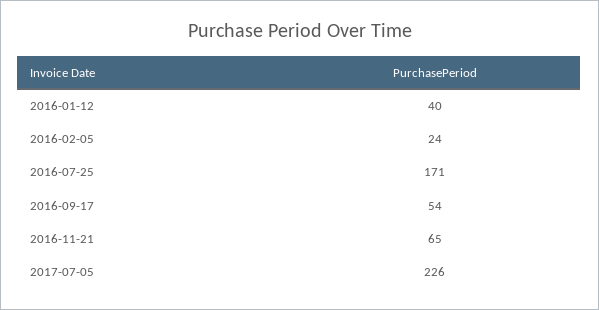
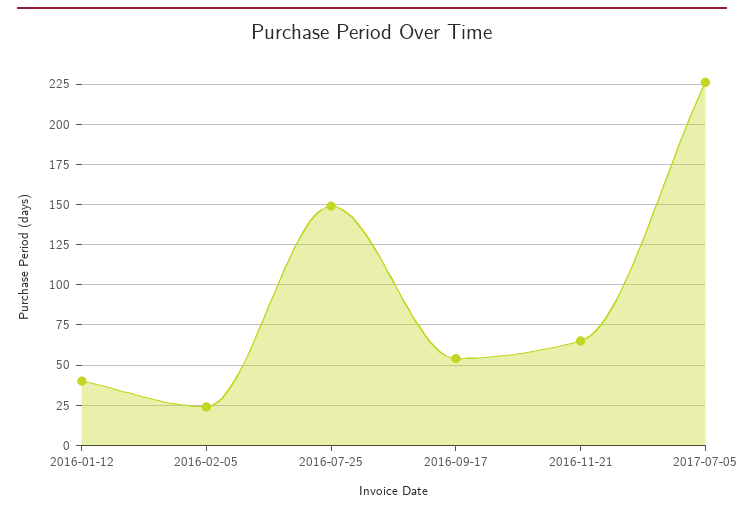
2016-07-25: 171 -> 150

